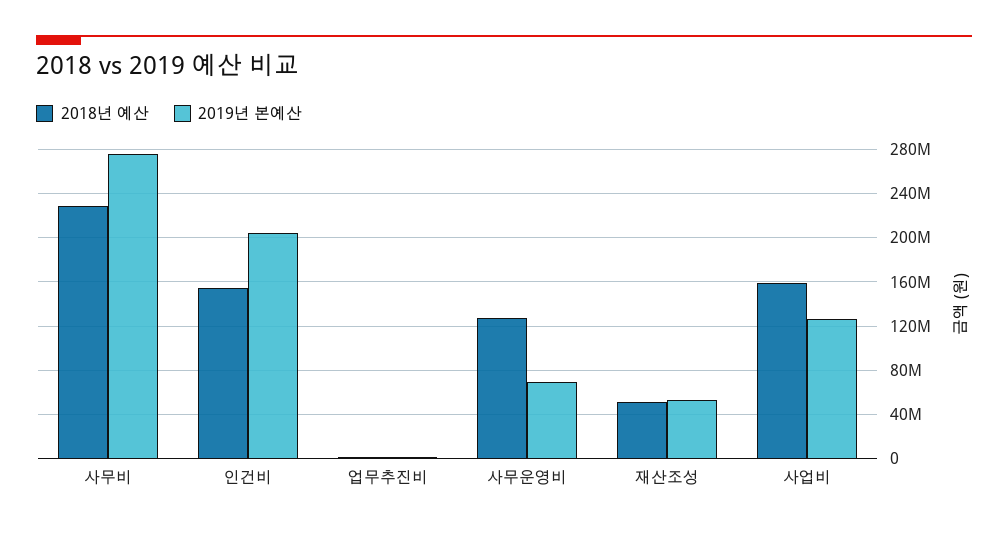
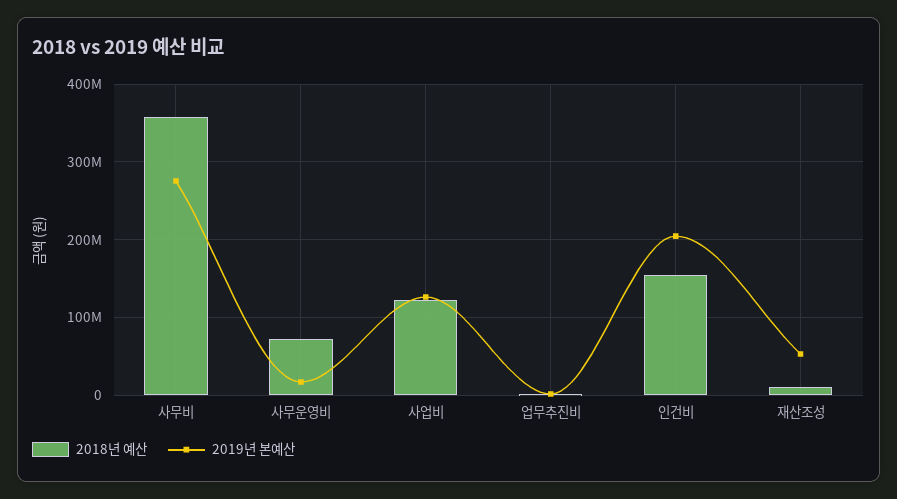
2018년 예산, 사무비: 230000000 -> 360000000
2018년 예산, 사무운영비: 130000000 -> 70000000
2019년 본예산, 사무운영비: 70000000 -> 20000000
2018년 예산, 재산조성: 50000000 -> 10000000
2018년 예산, 사업비: 160000000 -> 120000000

